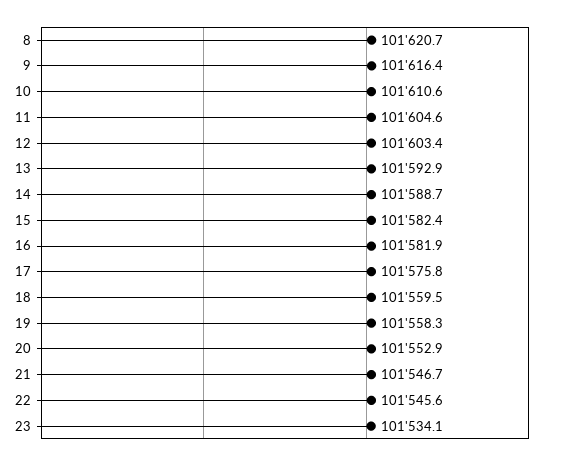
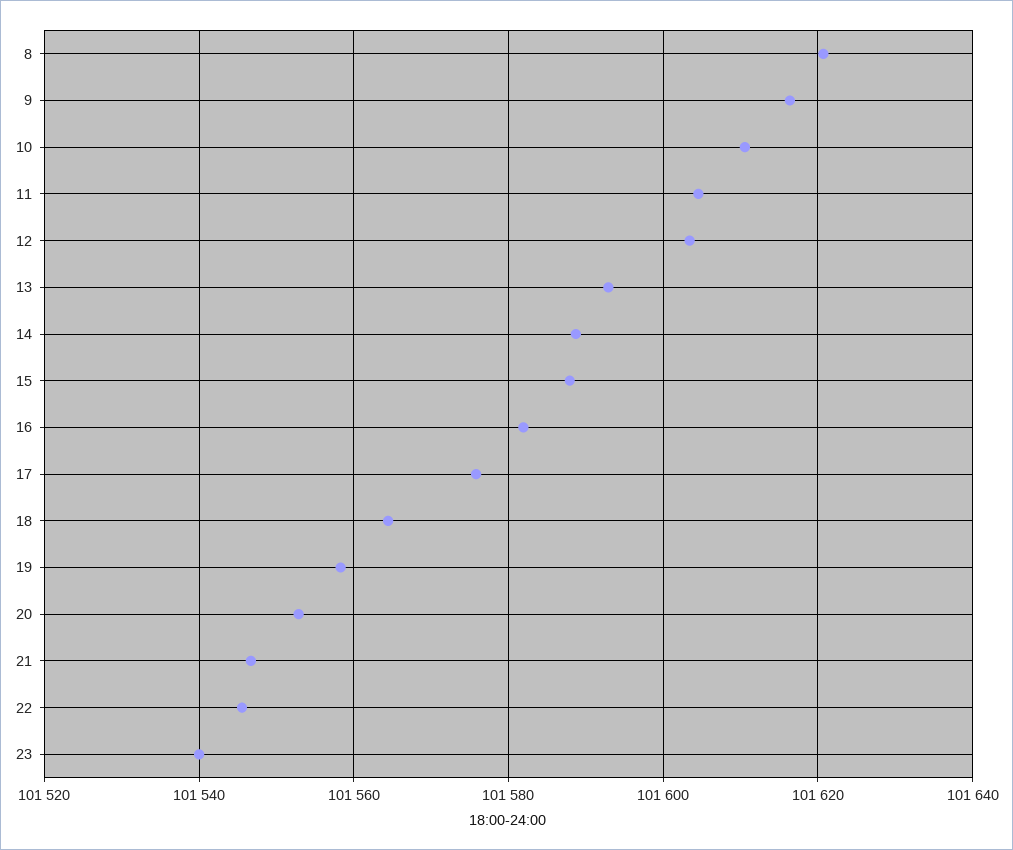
15: 101582.4 -> 101588
18: 101559.5 -> 101564
23: 101534.1 -> 101540

